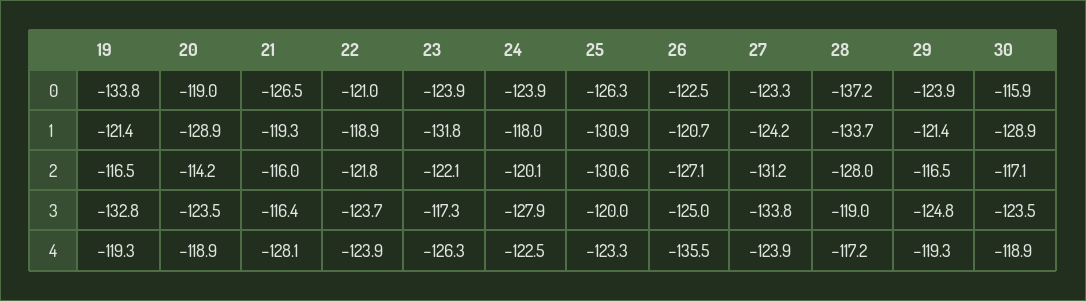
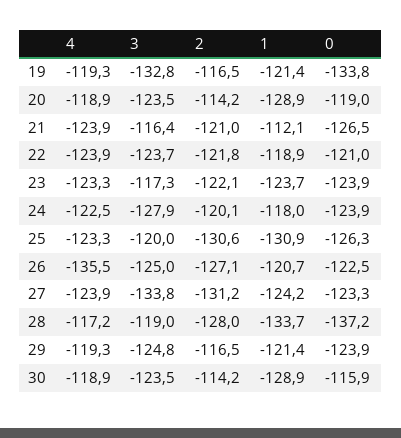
21, 1: -119.3 -> -112.1
23, 1: -131.8 -> -123.7
21, 2: -116 -> -121
30, 2: -117.1 -> -114.2
21, 4: -128.1 -> -123.9
23, 4: -126.3 -> -123.3

